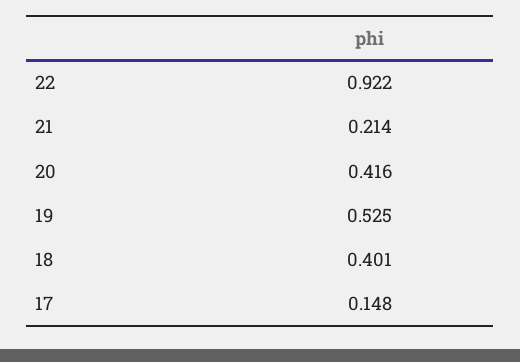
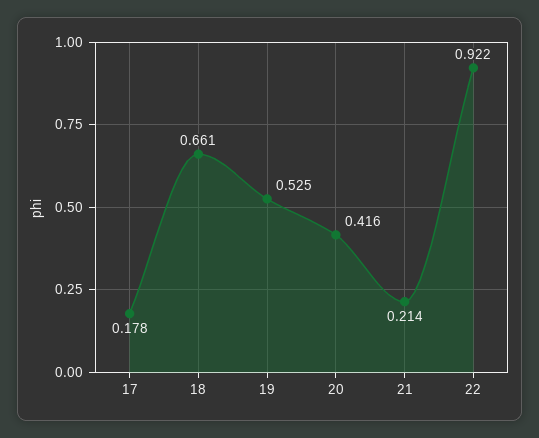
18: 0.401 -> 0.661
17: 0.148 -> 0.178

